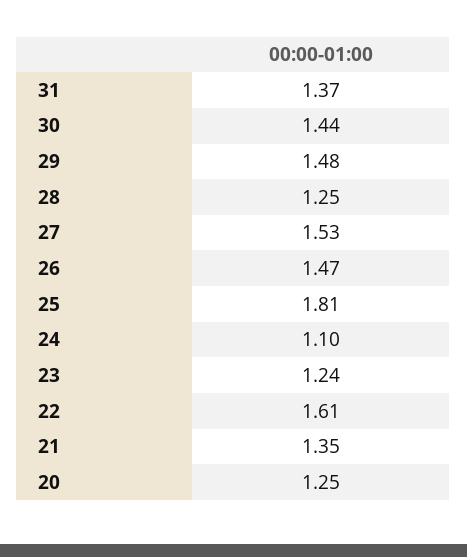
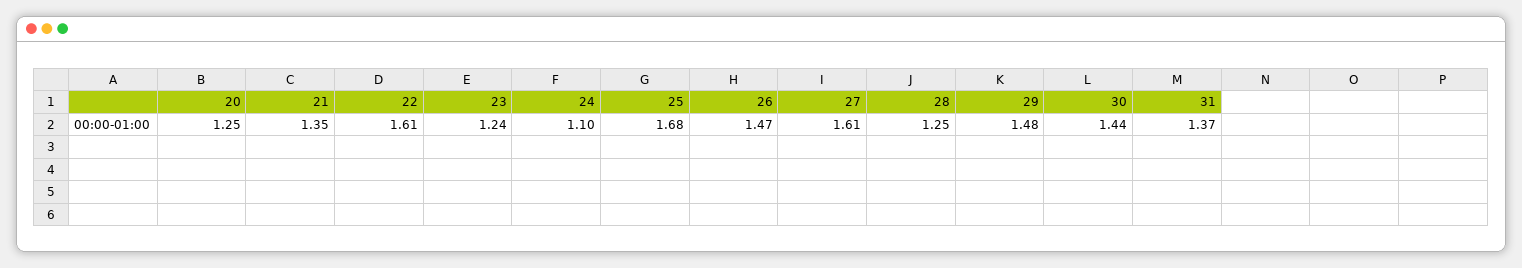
27: 1.53 -> 1.61
25: 1.81 -> 1.68

